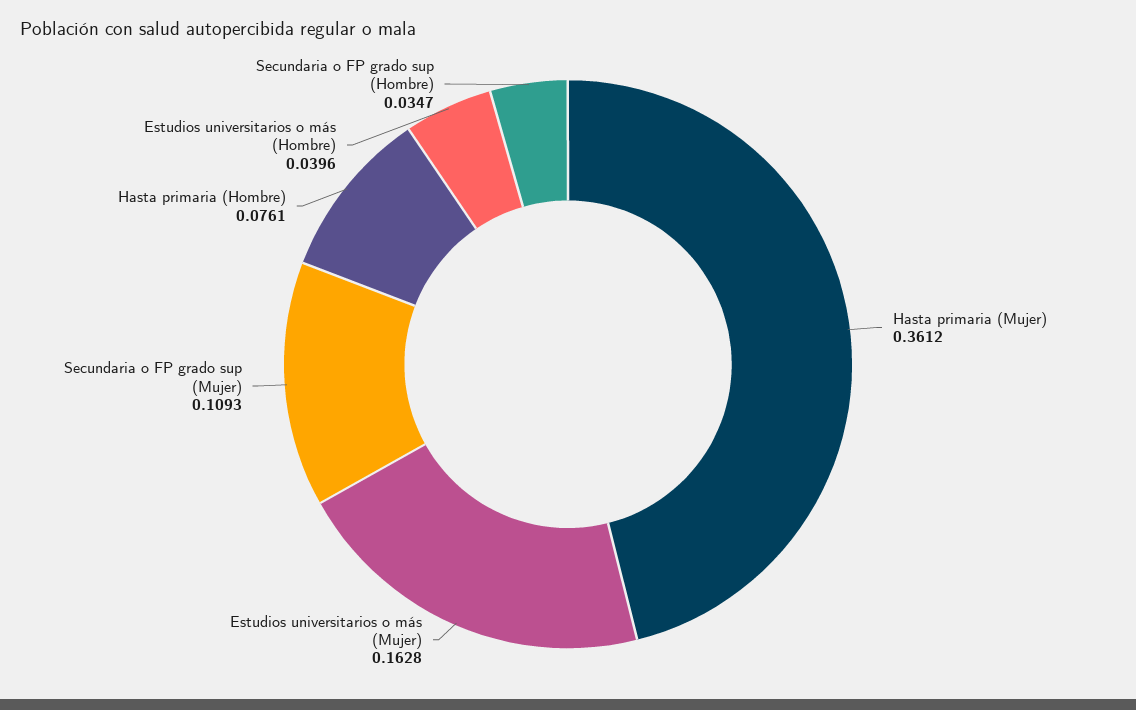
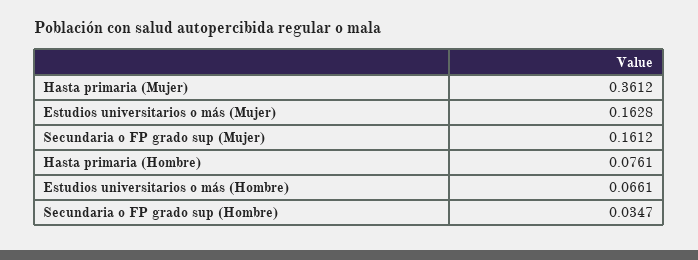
Secundaria o FP grado sup (Mujer): 0.1093 -> 0.1612
Estudios universitarios o más (Hombre): 0.0396 -> 0.0661

